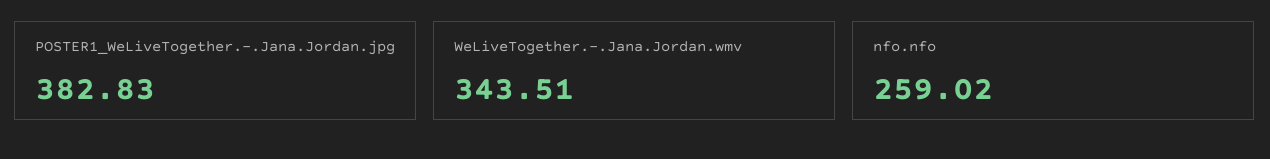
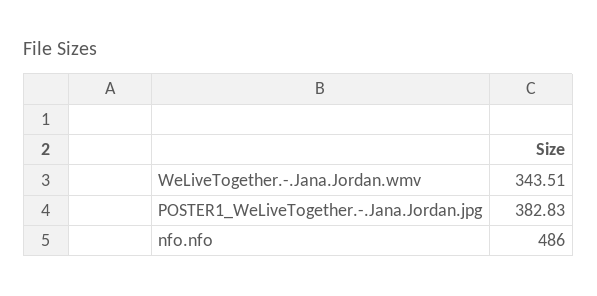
nfo.nfo: 259.02 -> 486

